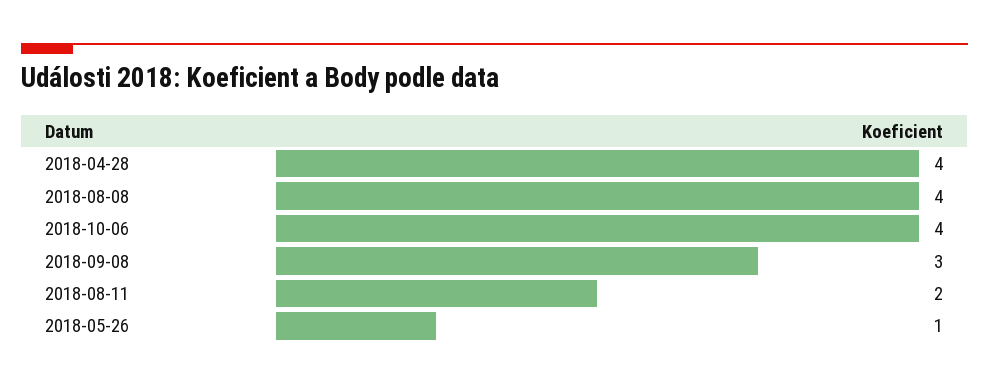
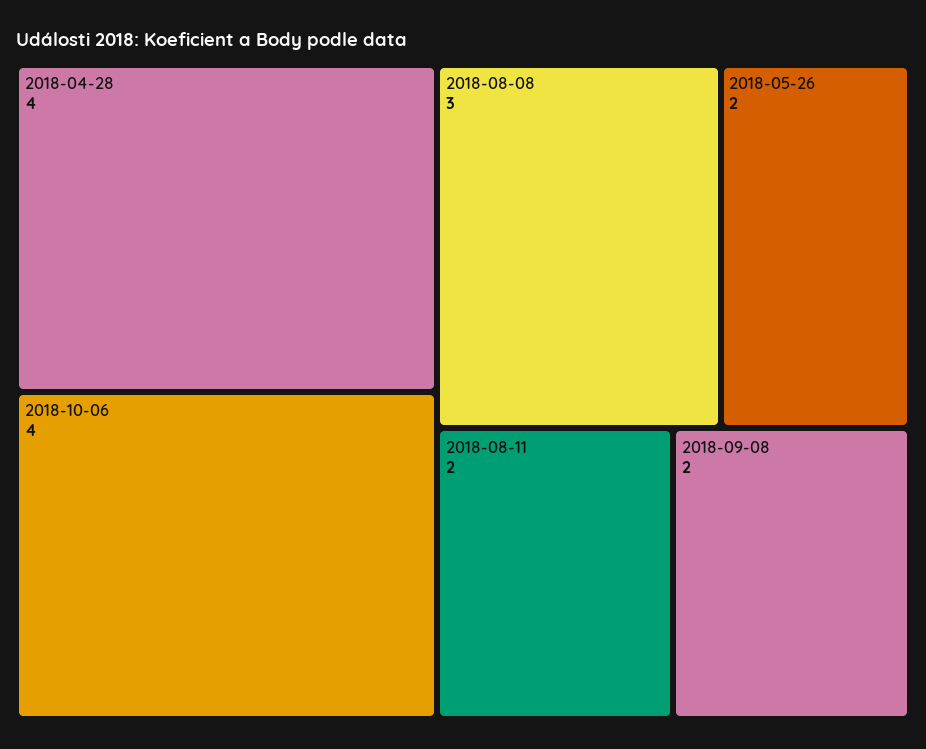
2018-08-08: 4 -> 3
2018-09-08: 3 -> 2
2018-05-26: 1 -> 2

